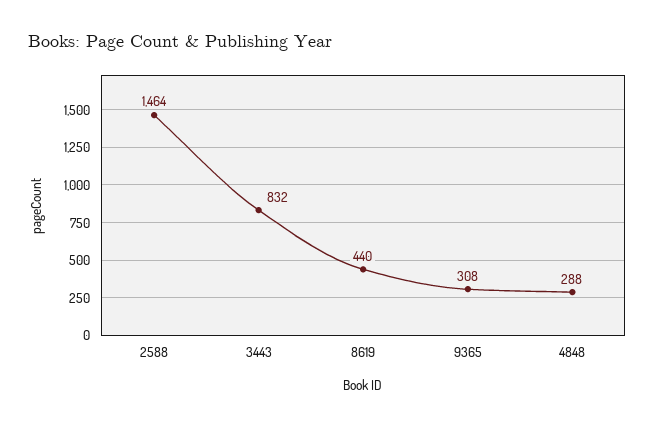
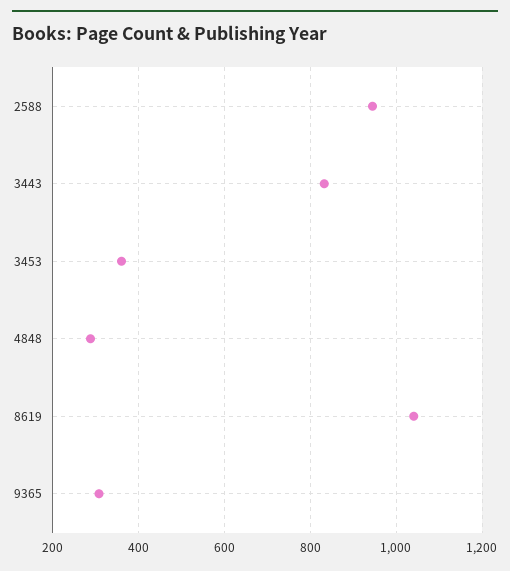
2588: 1464 -> 940
8619: 440 -> 1040
3453: none -> 360

